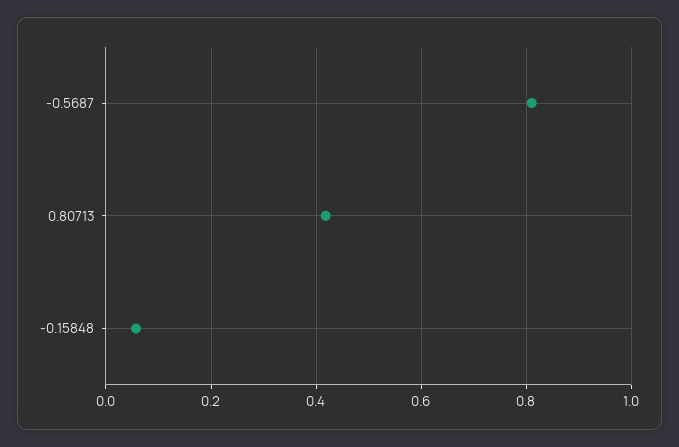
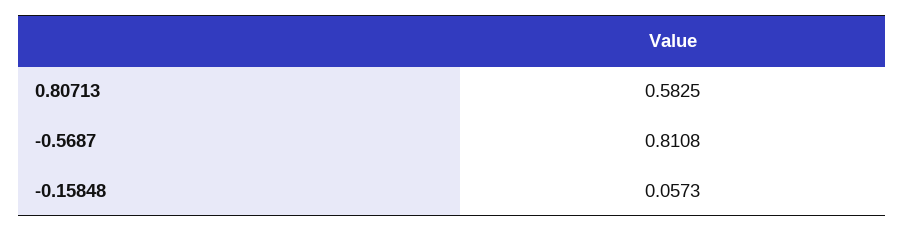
0.80713: 0.42 -> 0.5825

